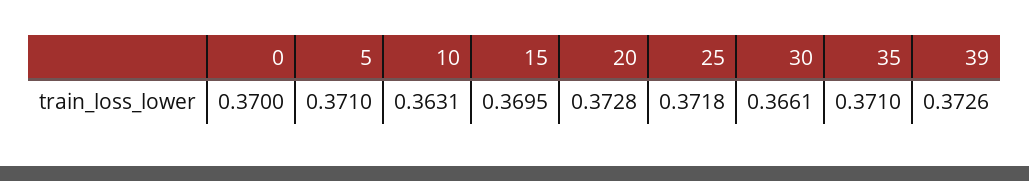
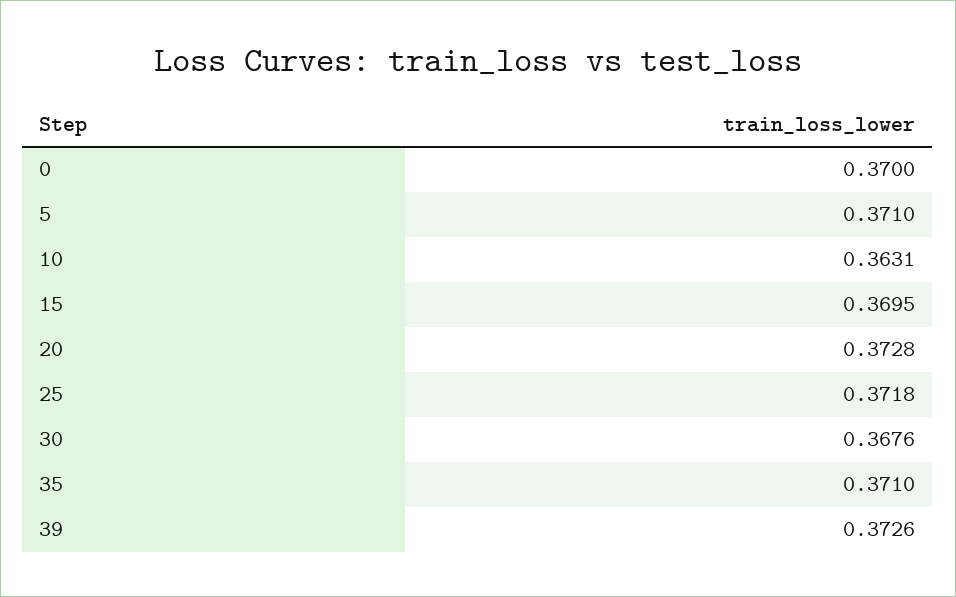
30: 0.3661 -> 0.3676

